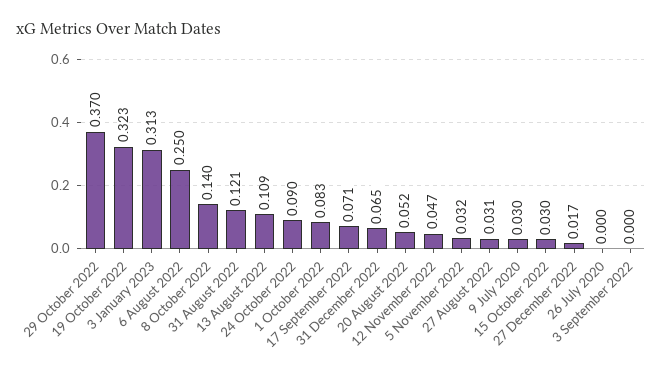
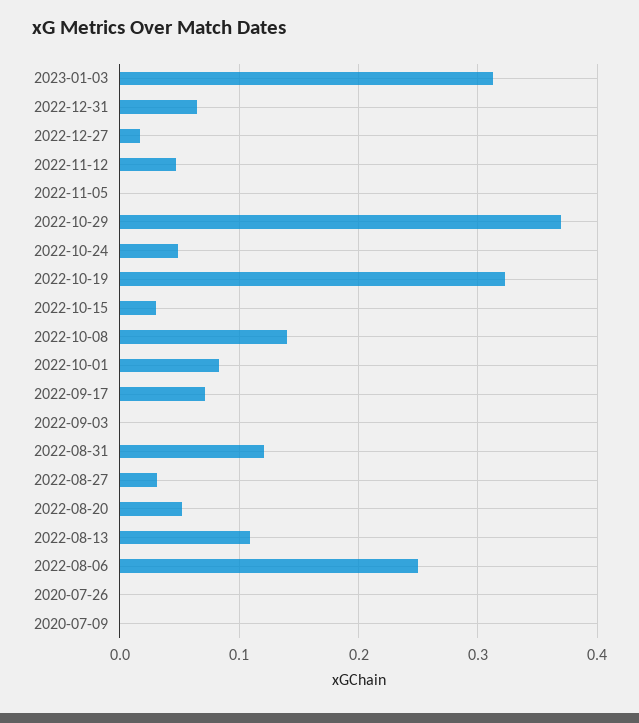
24 October 2022: 0.09 -> 0.05
5 November 2022: 0.032 -> 0
9 July 2020: 0.03 -> 0

